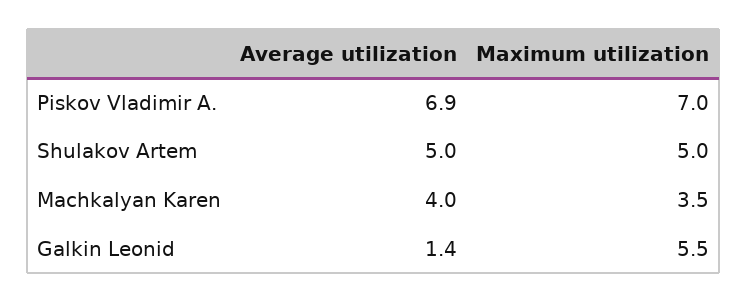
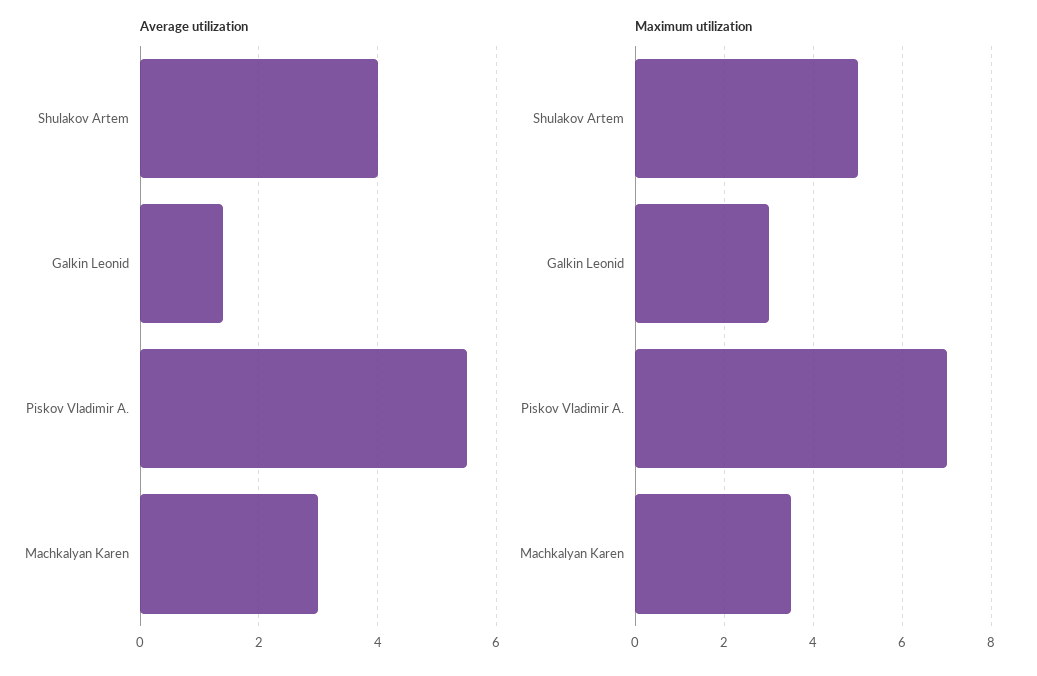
Average utilization, Piskov Vladimir A.: 6.9 -> 5.5
Average utilization, Shulakov Artem: 5 -> 4
Average utilization, Machkalyan Karen: 4 -> 3
Maximum utilization, Galkin Leonid: 5.5 -> 3

